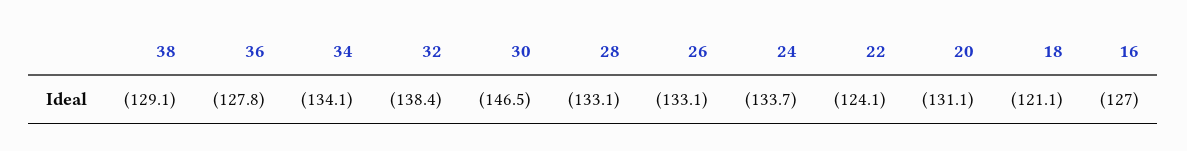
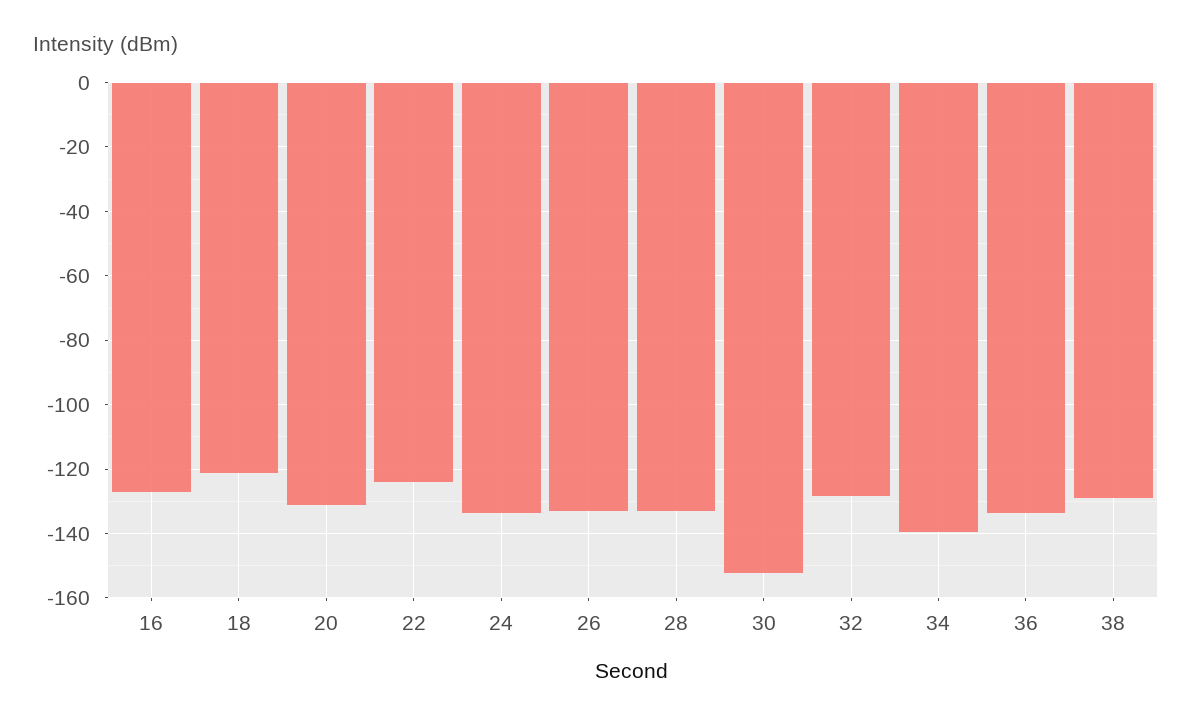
36: -127.8 -> -134
34: -134.1 -> -140
32: -138.4 -> -128
30: -146.5 -> -152

